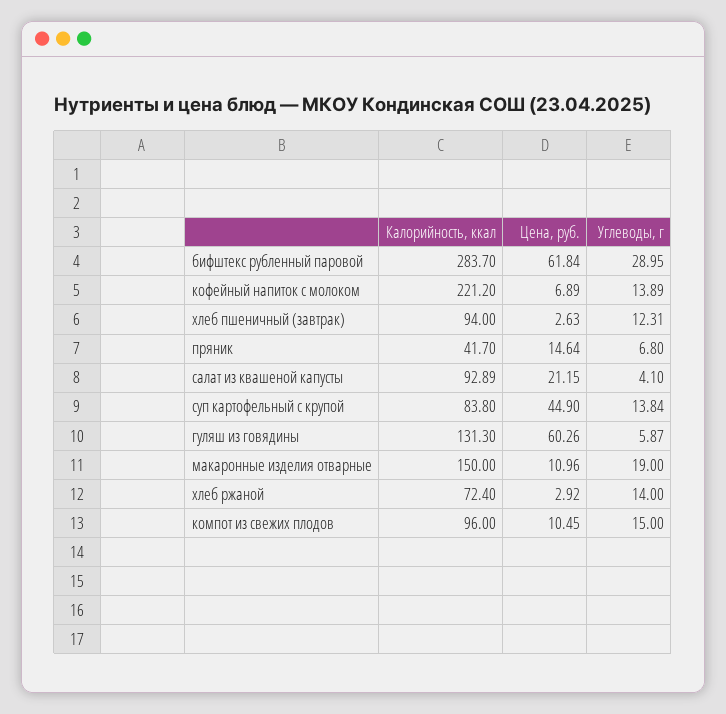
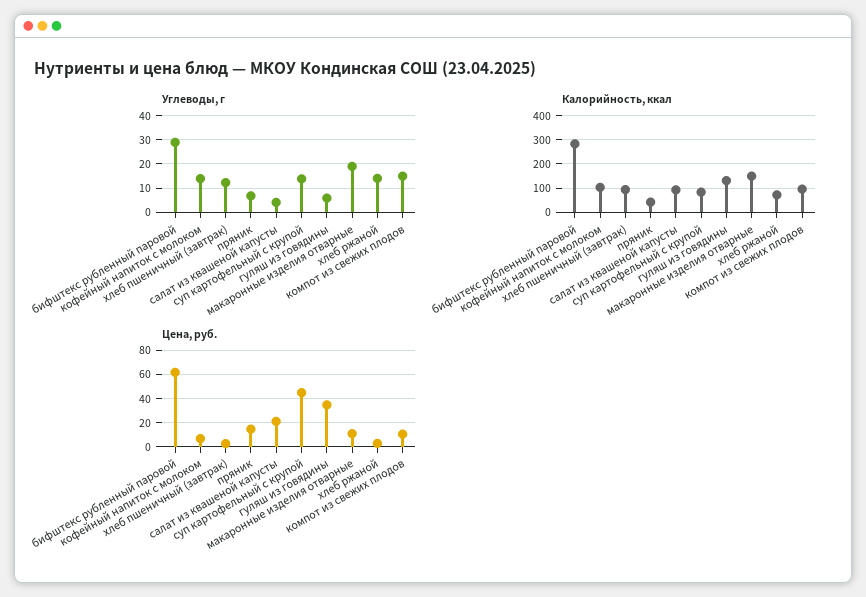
Калорийность, ккал, кофейный напиток с молоком: 221.2 -> 100
Цена, руб., гуляш из говядины: 60.26 -> 35

